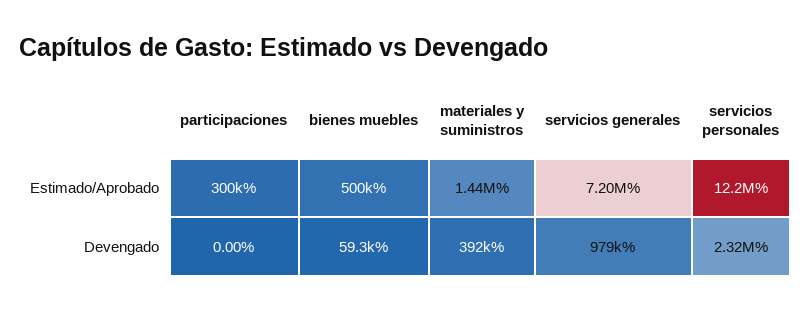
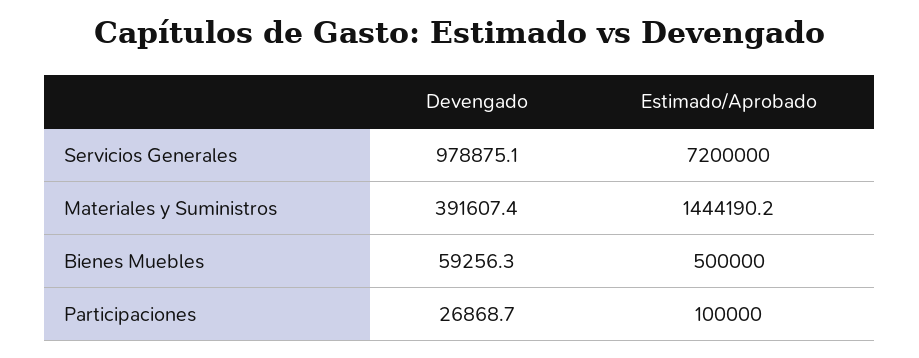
participaciones, Estimado/Aprobado: 300000 -> 100000
servicios personales, Estimado/Aprobado: 12200000 -> none
participaciones, Devengado: 0 -> 26868.7
servicios personales, Devengado: 2320000 -> none

